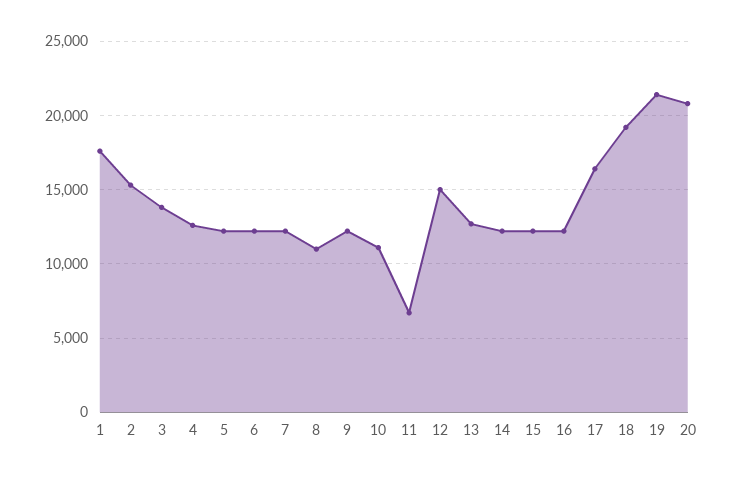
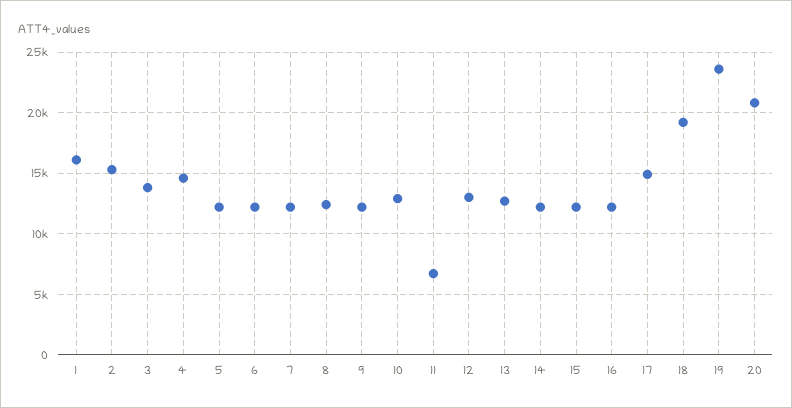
1: 17500 -> 16000
4: 12500 -> 14500
8: 11000 -> 12500
10: 11000 -> 13000
12: 15000 -> 13000
17: 16500 -> 15000
19: 21500 -> 23500

